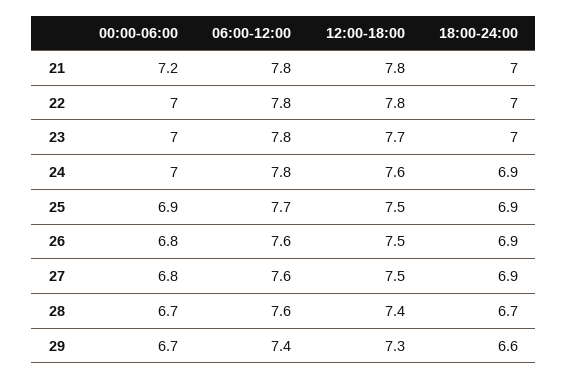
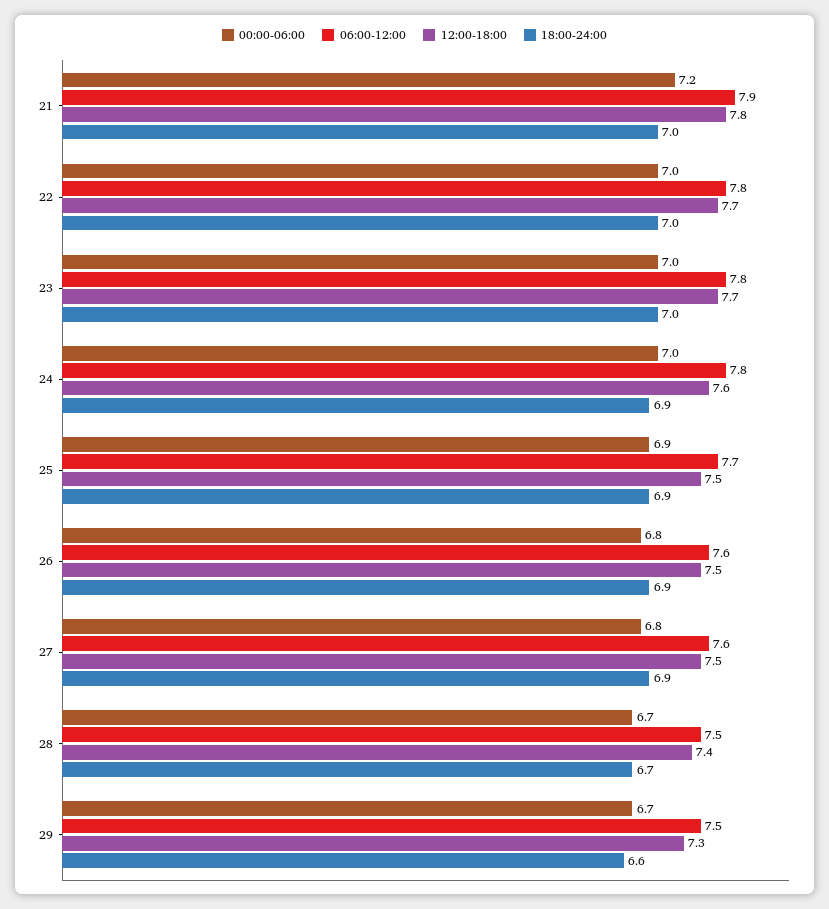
06:00-12:00, 21: 7.8 -> 7.9
12:00-18:00, 22: 7.8 -> 7.7
06:00-12:00, 28: 7.6 -> 7.5
06:00-12:00, 29: 7.4 -> 7.5

